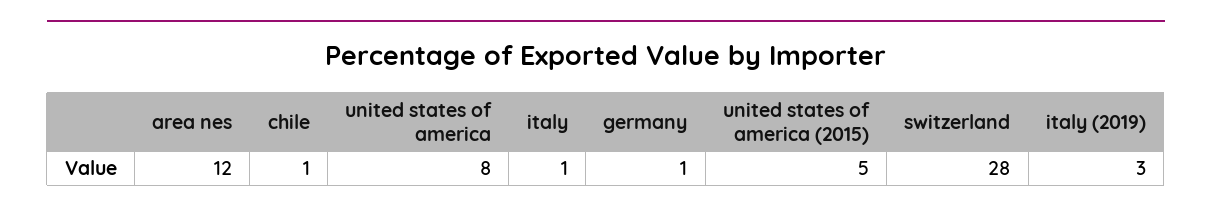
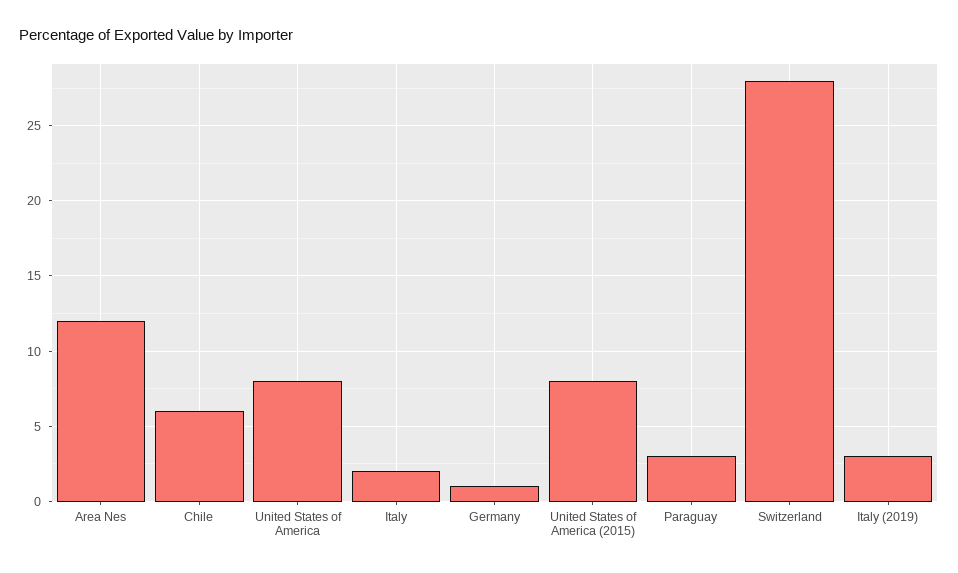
chile: 1 -> 6
italy: 1 -> 2
united states of america (2015): 5 -> 8
Paraguay: none -> 3

